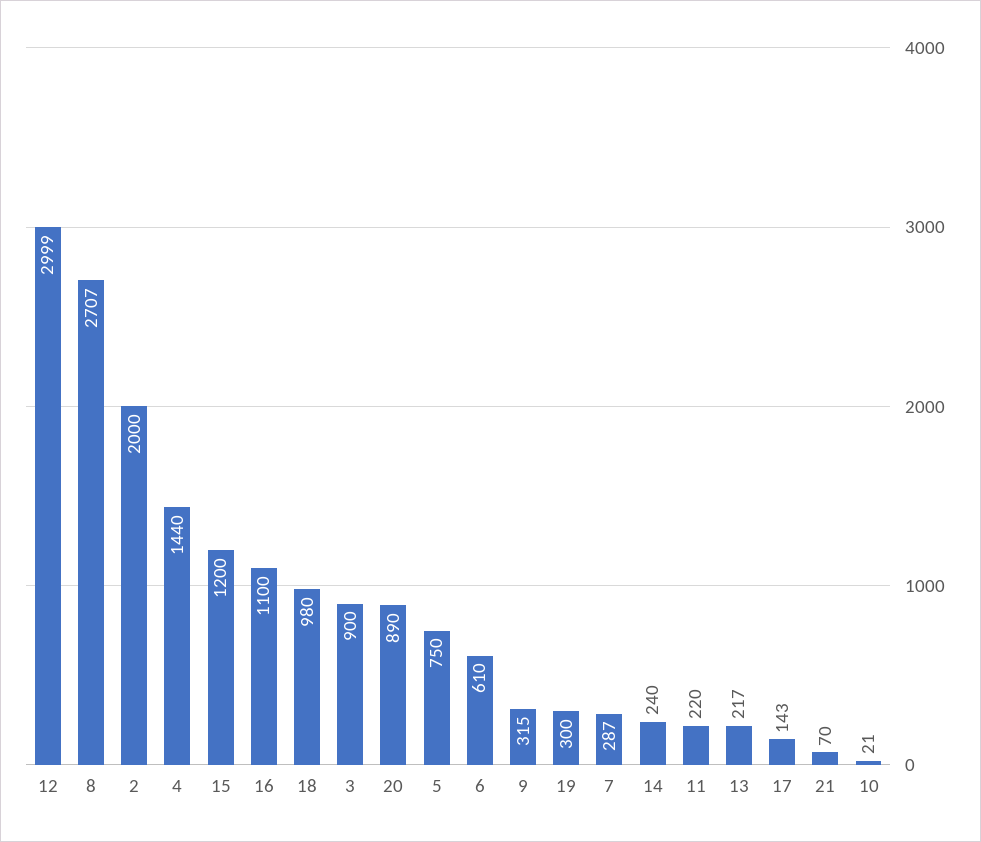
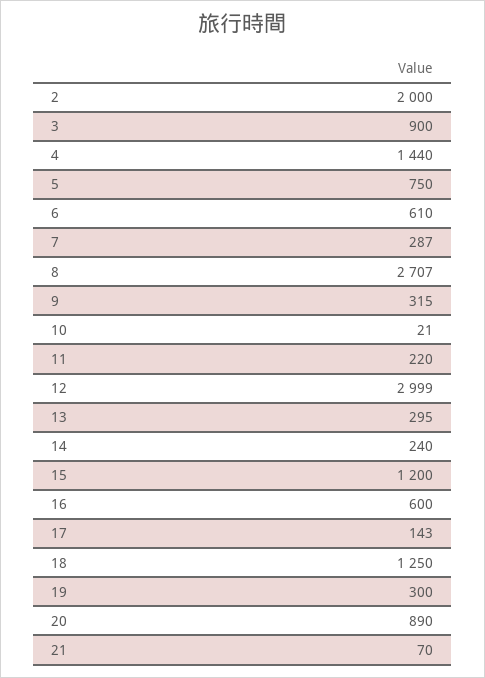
16: 1100 -> 600
18: 980 -> 1250
13: 217 -> 295

